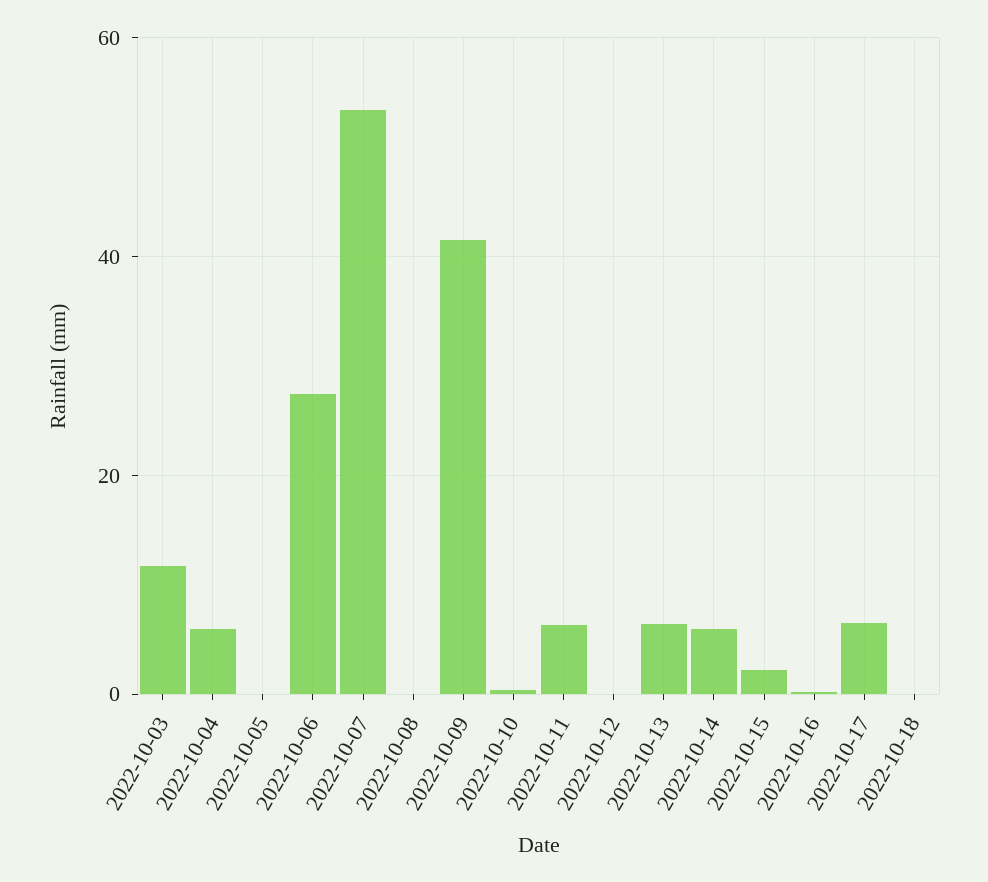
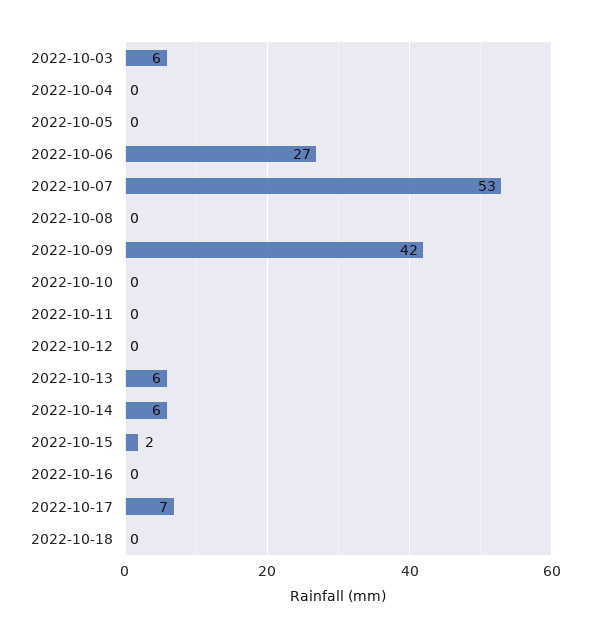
2022-10-03: 12 -> 6
2022-10-04: 6 -> 0
2022-10-11: 6 -> 0

